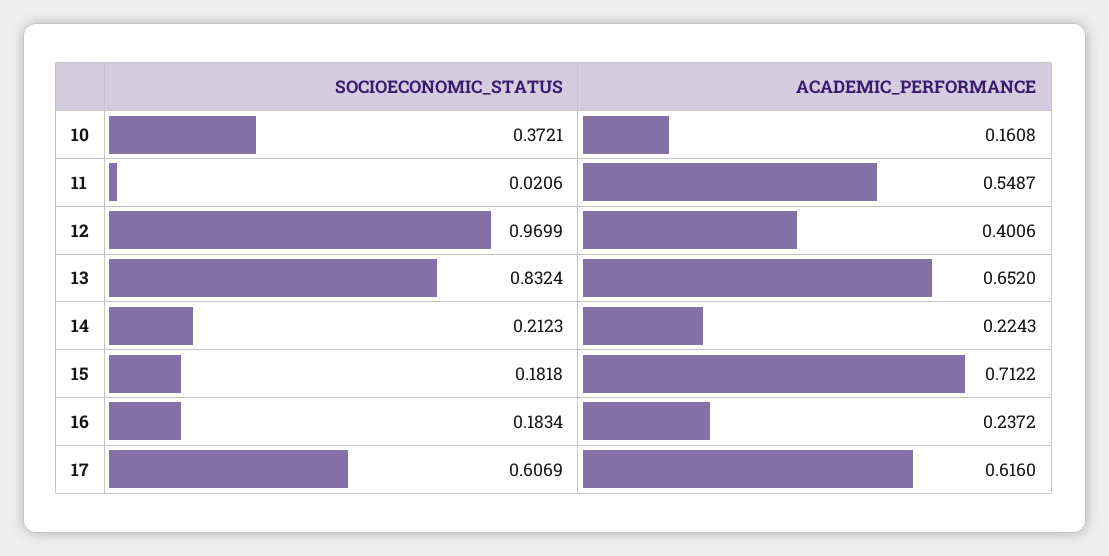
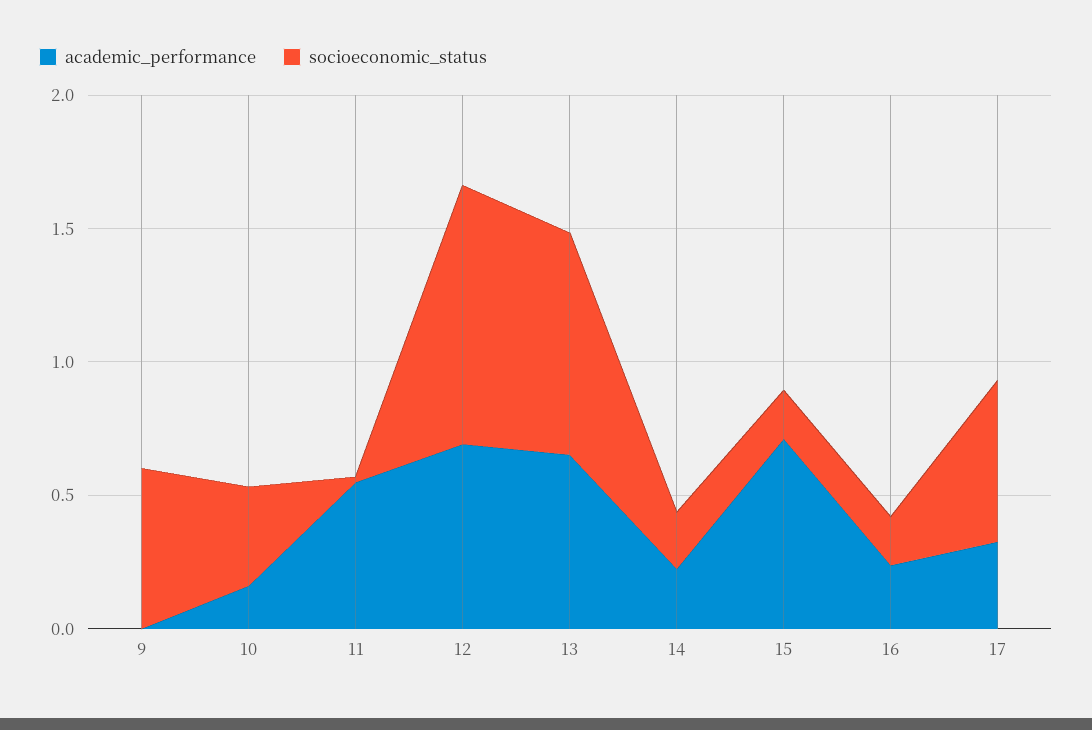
ACADEMIC_PERFORMANCE, 12: 0.4006 -> 0.7
ACADEMIC_PERFORMANCE, 17: 0.616 -> 0.3
ACADEMIC_PERFORMANCE, 9: none -> 0
SOCIOECONOMIC_STATUS, 9: none -> 0.6

